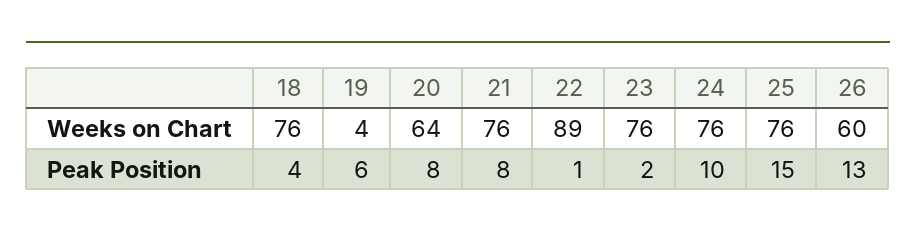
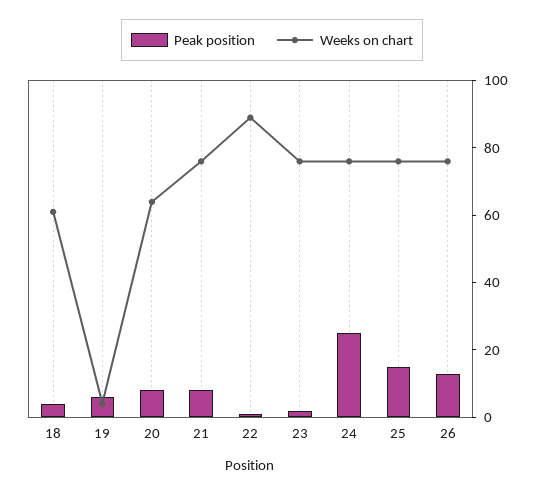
Weeks on Chart, 18: 76 -> 60
Weeks on Chart, 26: 60 -> 75
Peak Position, 24: 10 -> 25

